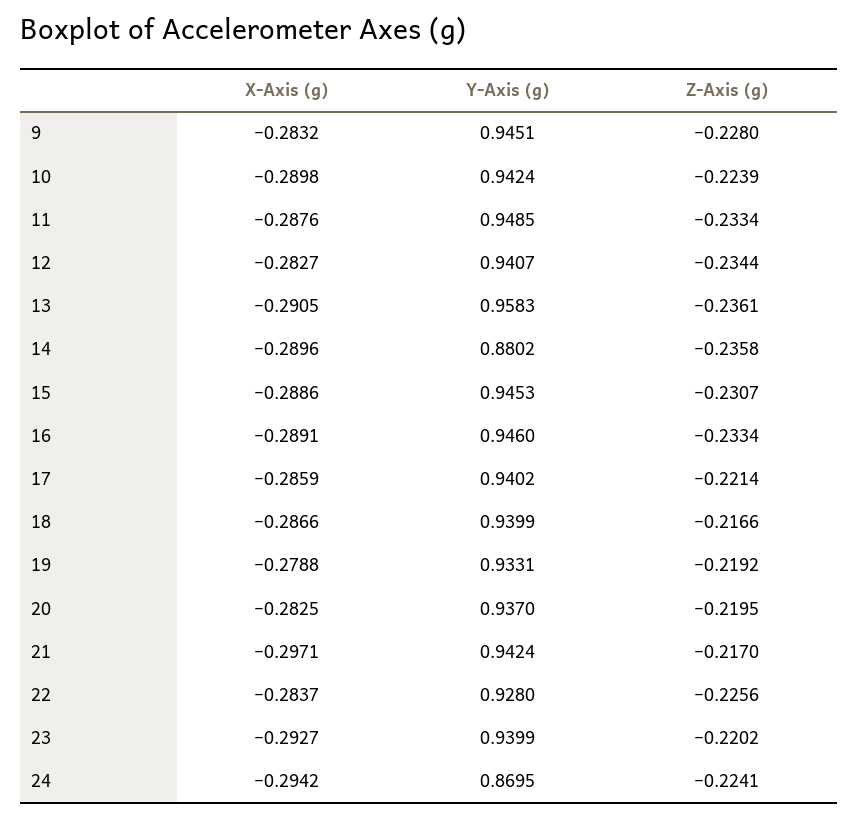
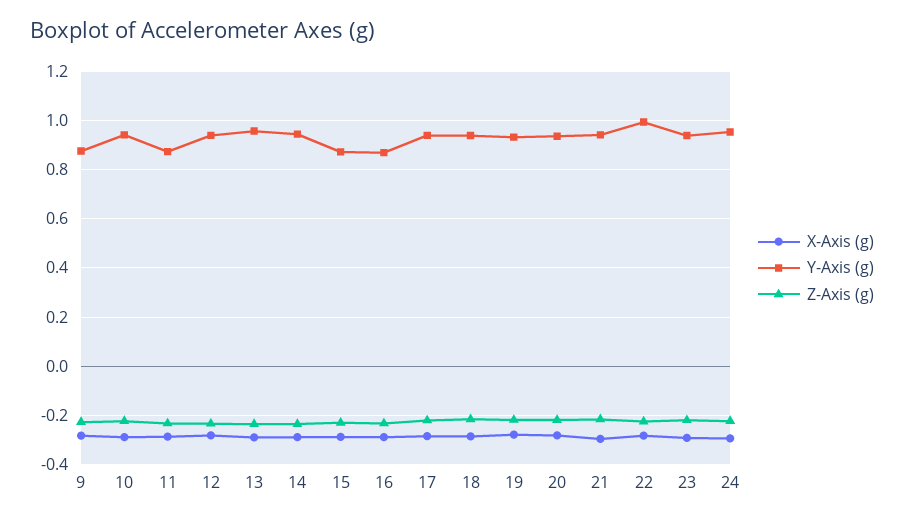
Y-Axis (g), 9: 0.9451 -> 0.875
Y-Axis (g), 11: 0.9485 -> 0.875
Y-Axis (g), 14: 0.8802 -> 0.95
Y-Axis (g), 15: 0.9453 -> 0.875
Y-Axis (g), 16: 0.946 -> 0.875
Y-Axis (g), 22: 0.928 -> 1
Y-Axis (g), 24: 0.8695 -> 0.95

